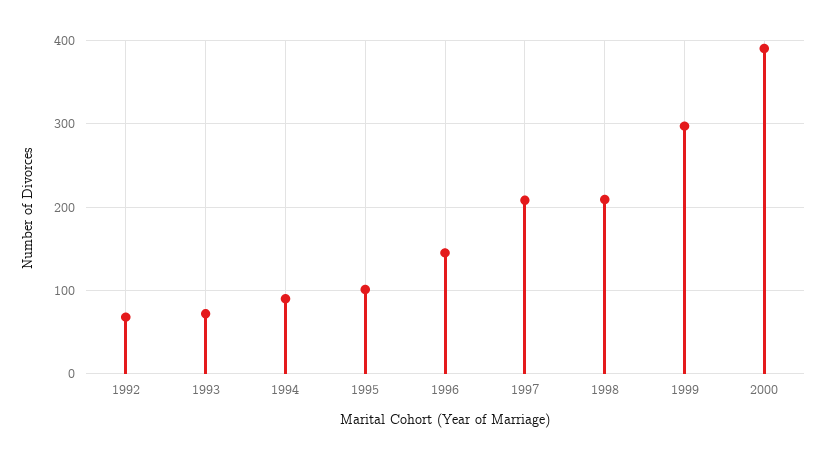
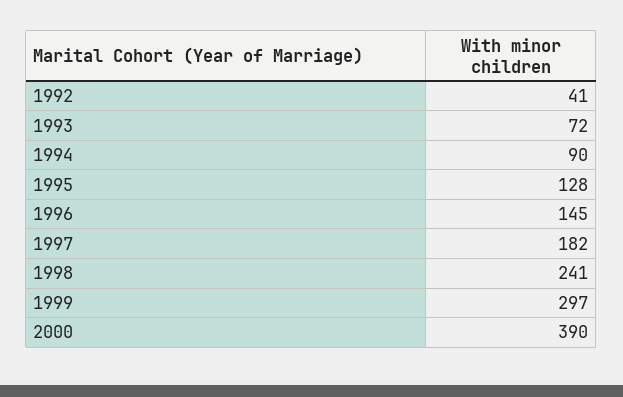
1992: 70 -> 41
1995: 100 -> 128
1997: 210 -> 182
1998: 210 -> 241

